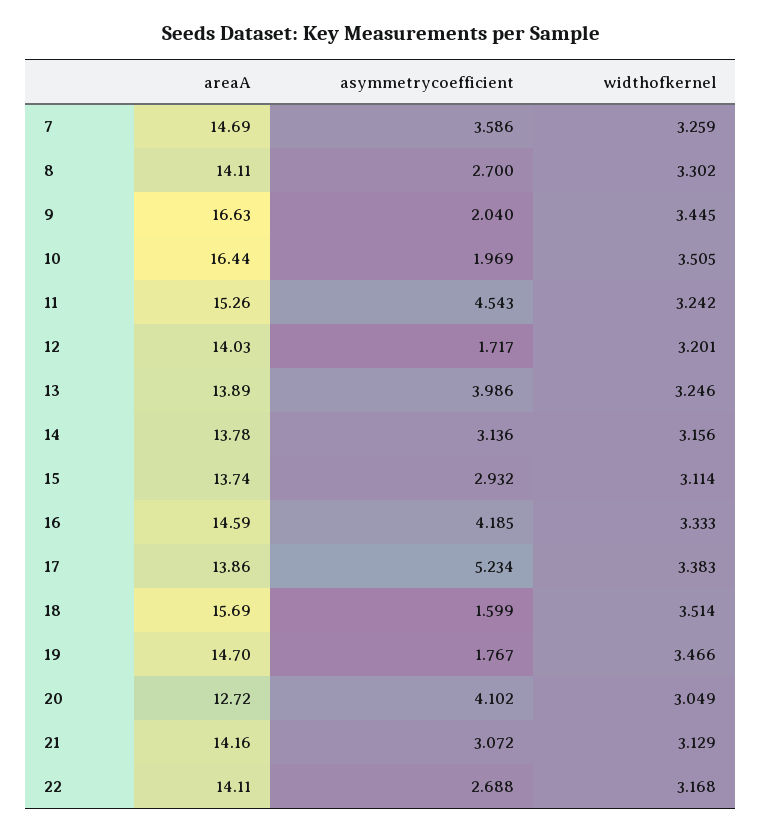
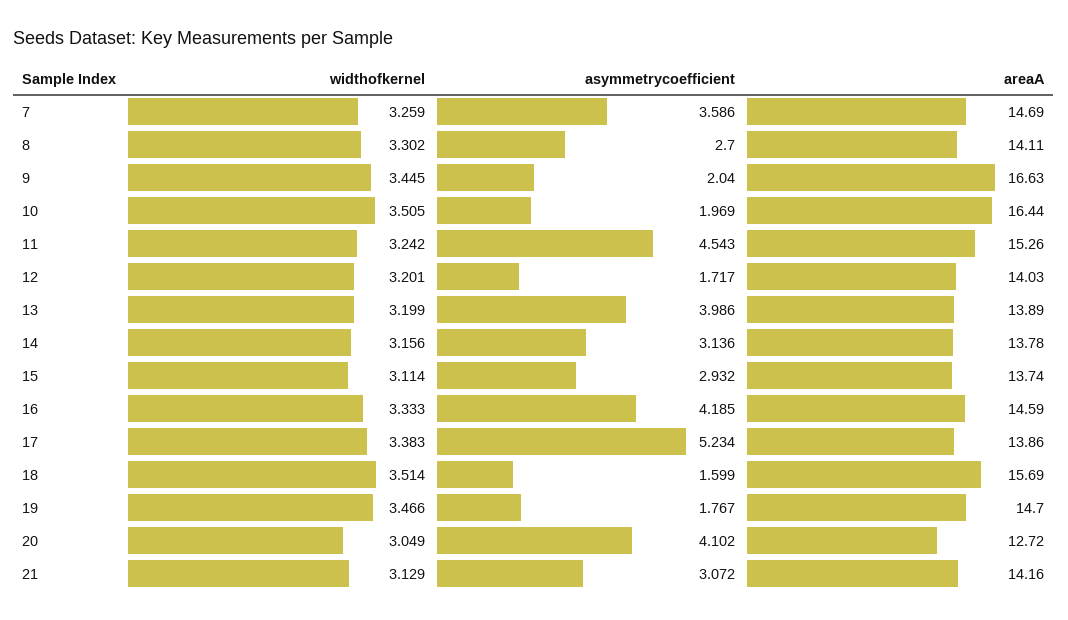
widthofkernel, 13: 3.246 -> 3.199
areaA, 22: 14.11 -> none
asymmetrycoefficient, 22: 2.688 -> none
widthofkernel, 22: 3.168 -> none

